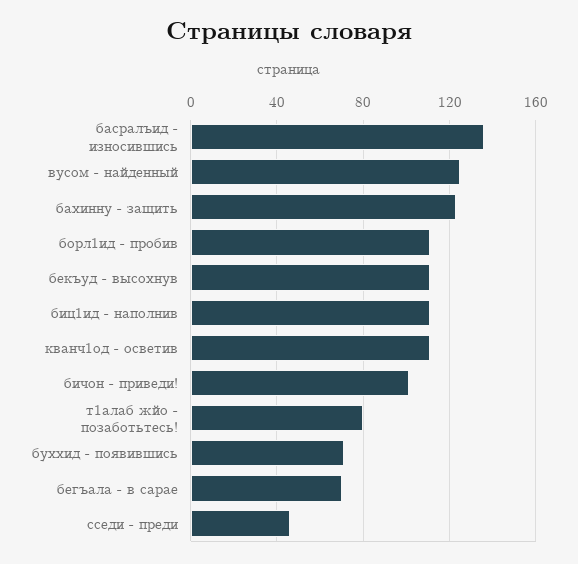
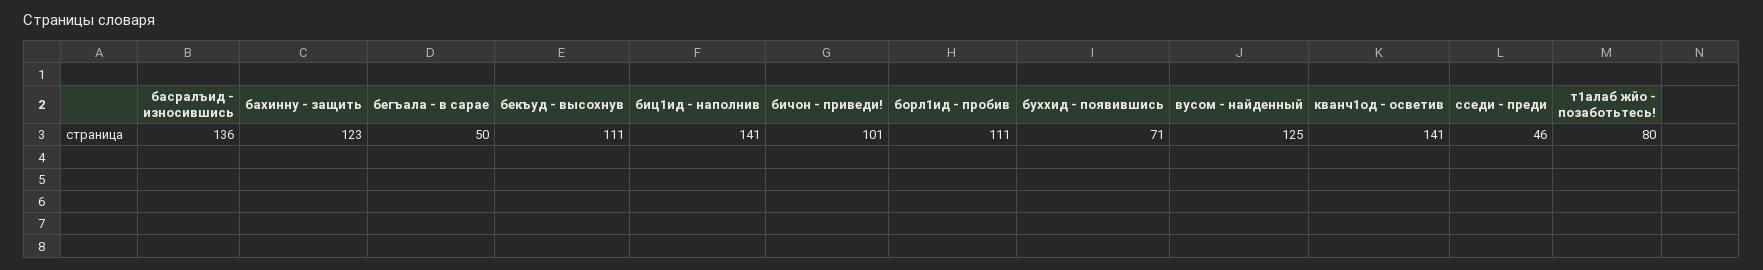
биц1ид - наполнив: 110 -> 141
кванч1од - осветив: 110 -> 141
бегъала - в сарае: 70 -> 50

